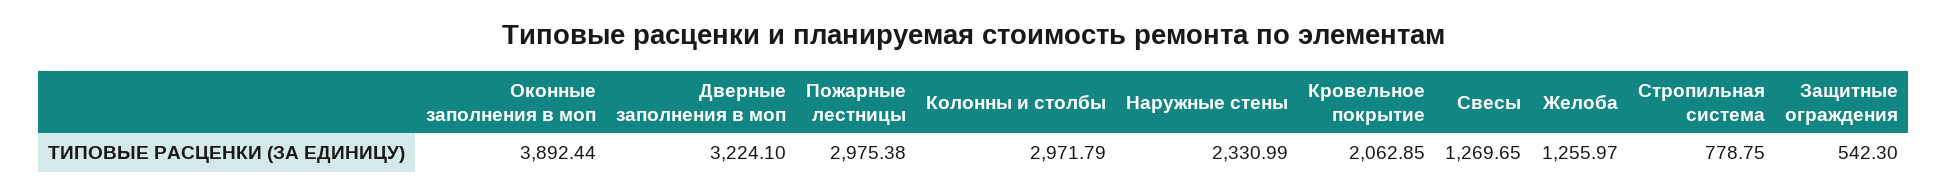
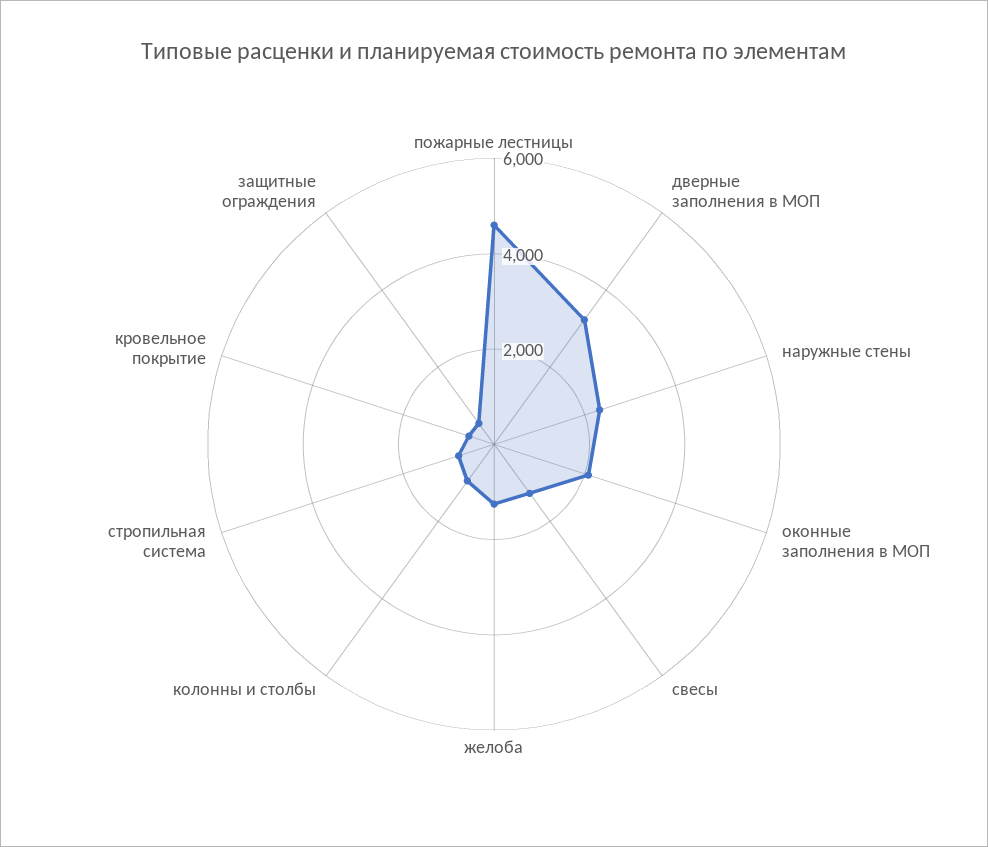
Оконные заполнения в моп: 3892.44 -> 2000
Пожарные лестницы: 2975.38 -> 4500
Колонны и столбы: 2971.79 -> 1000
Кровельное покрытие: 2062.85 -> 500

